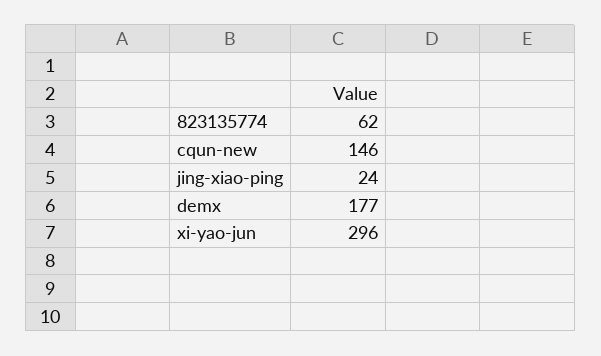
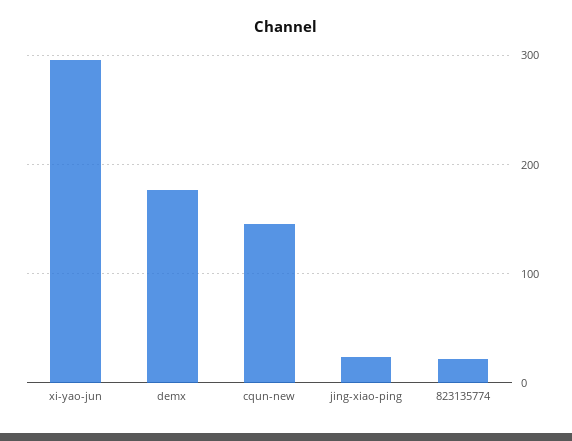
823135774: 62 -> 20

